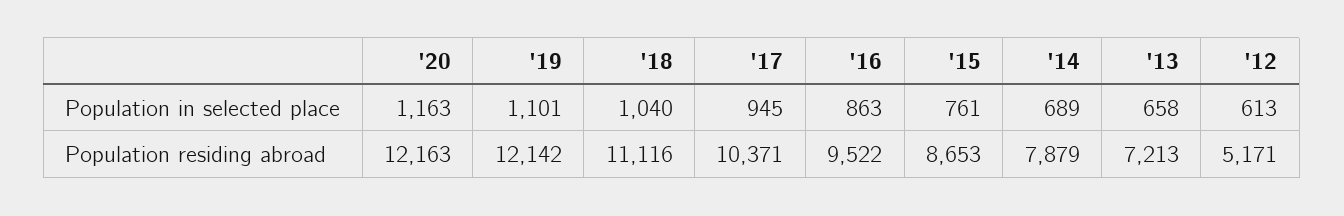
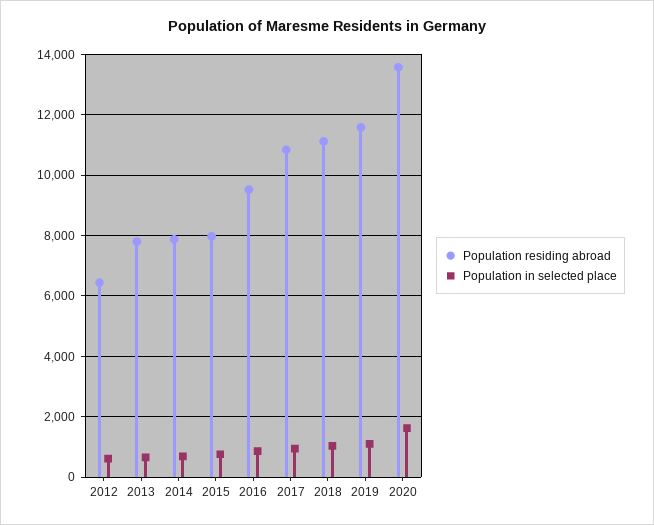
Population in selected place, '20: 1163 -> 1600
Population residing abroad, '20: 12163 -> 13600
Population residing abroad, '19: 12142 -> 11600
Population residing abroad, '17: 10371 -> 10800
Population residing abroad, '15: 8653 -> 8000
Population residing abroad, '13: 7213 -> 7800
Population residing abroad, '12: 5171 -> 6400

